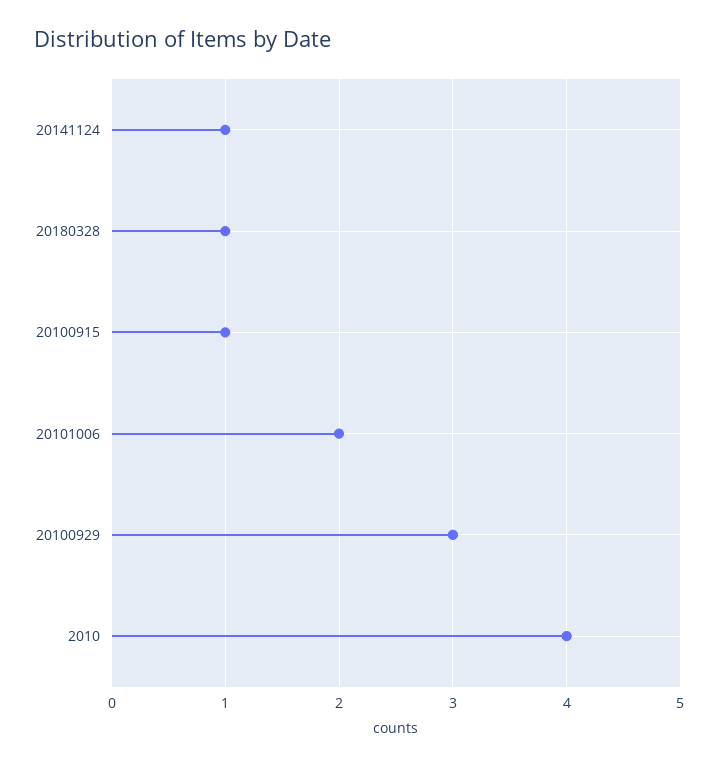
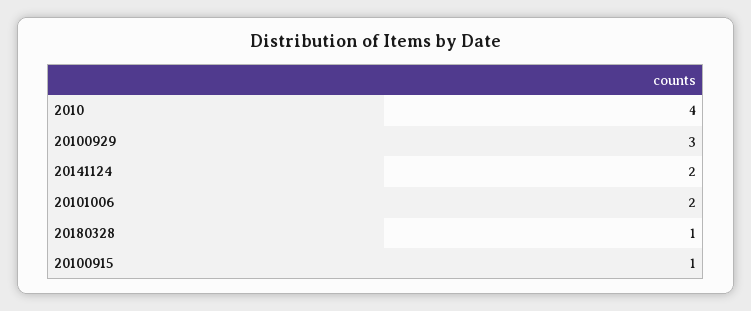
20141124: 1 -> 2

